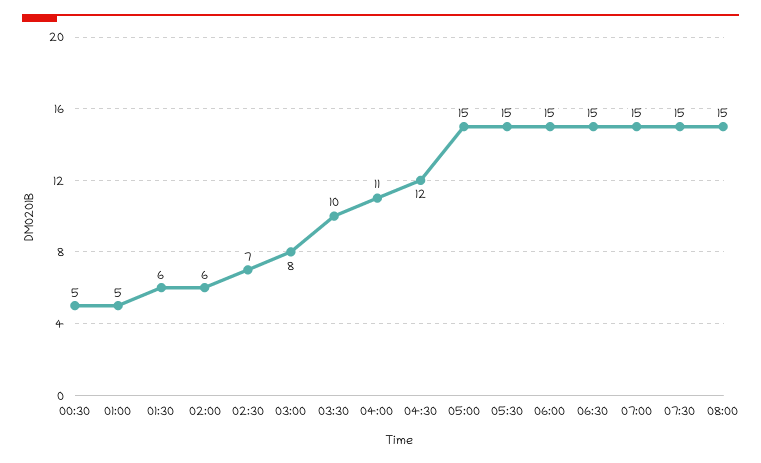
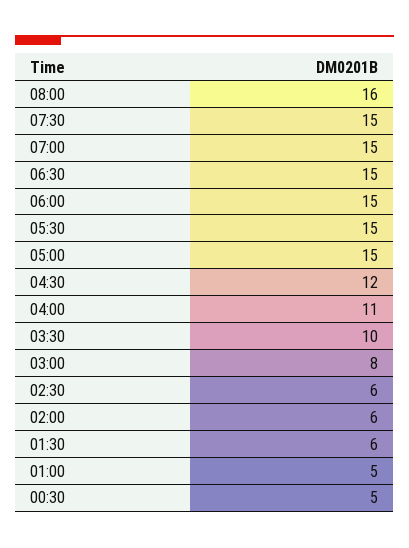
02:30: 7 -> 6
08:00: 15 -> 16

